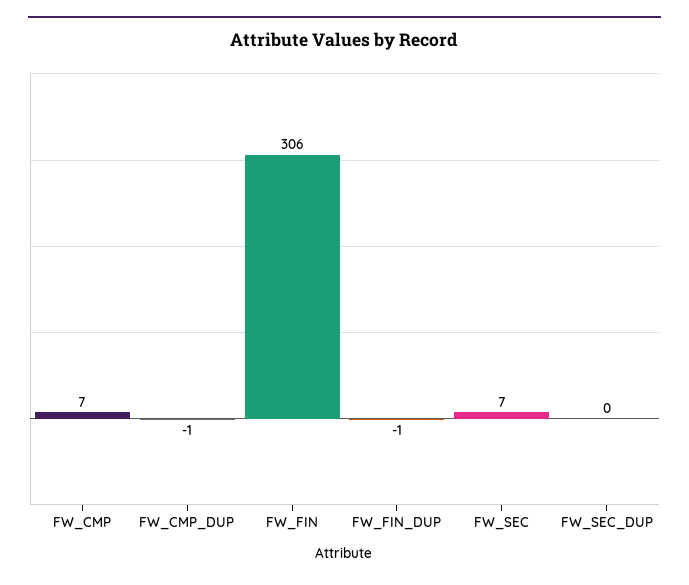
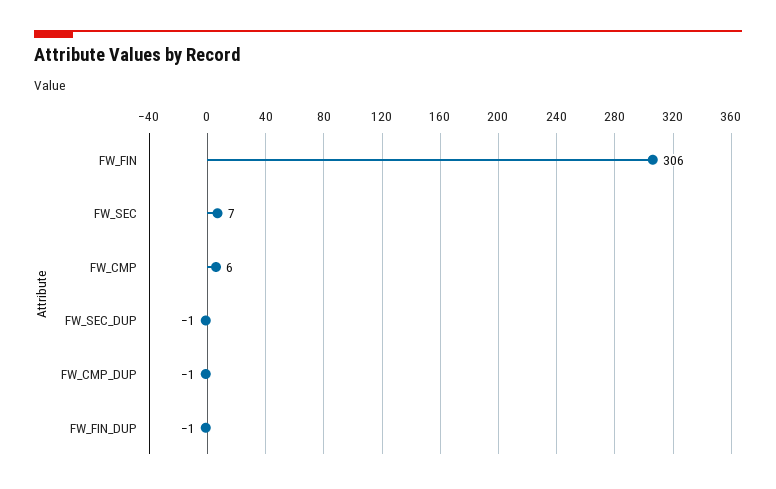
FW_CMP: 7 -> 6
FW_SEC_DUP: 0 -> -1

